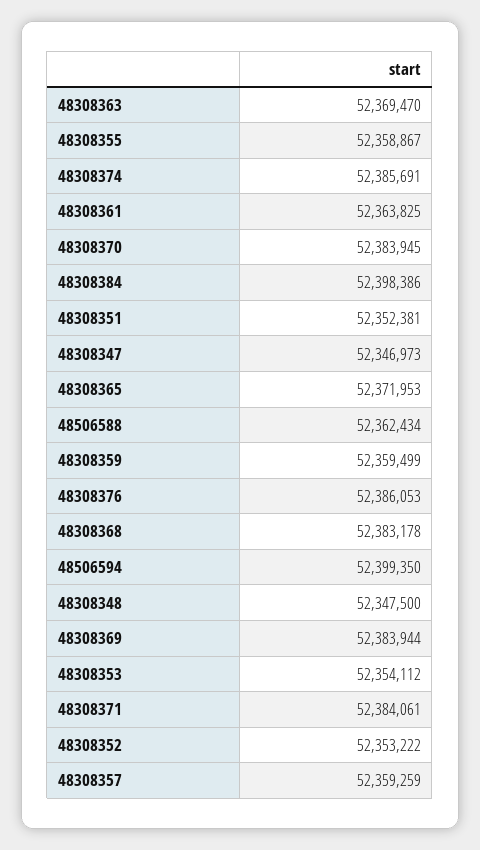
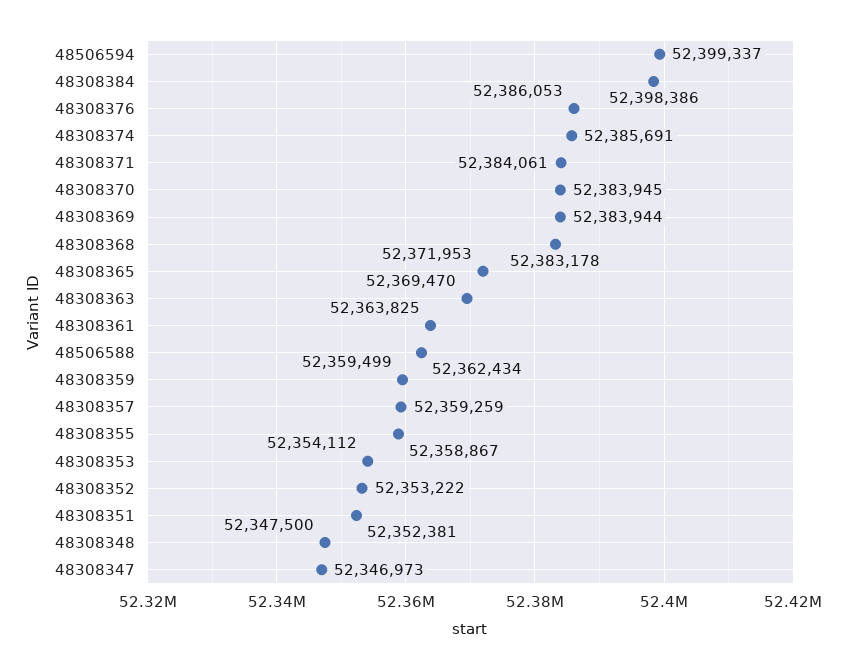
48506594: 52399350 -> 52399337

